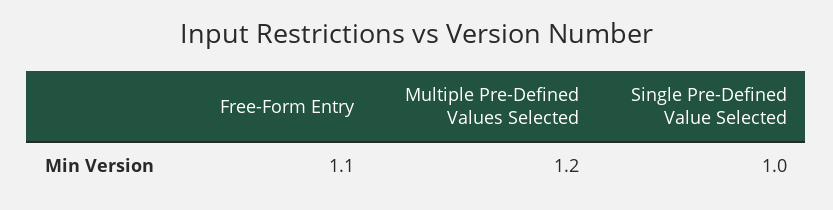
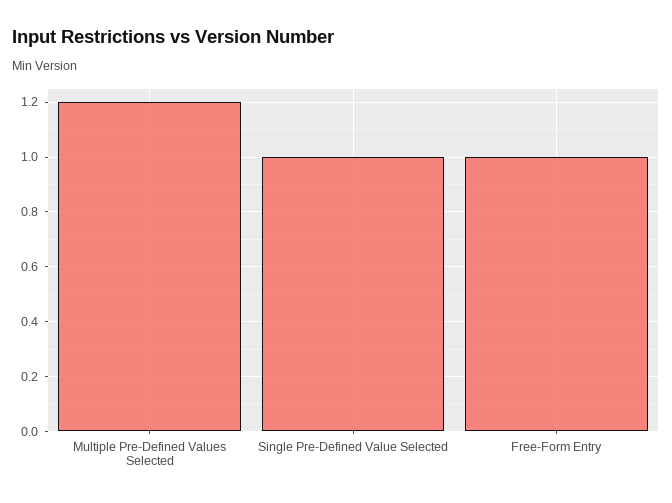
Free-Form Entry: 1.1 -> 1

